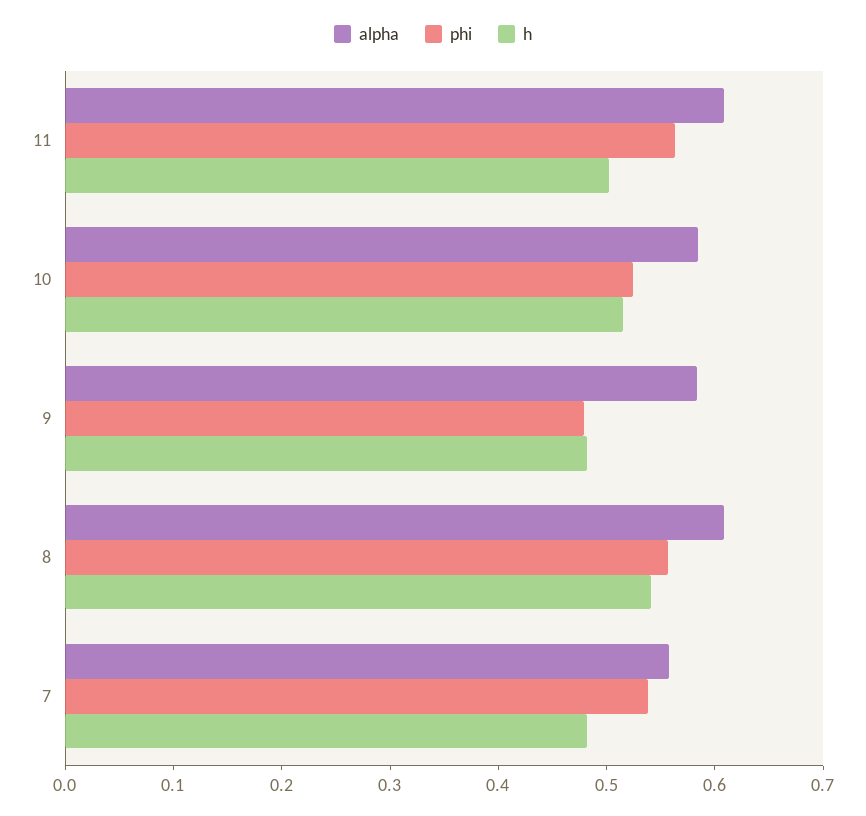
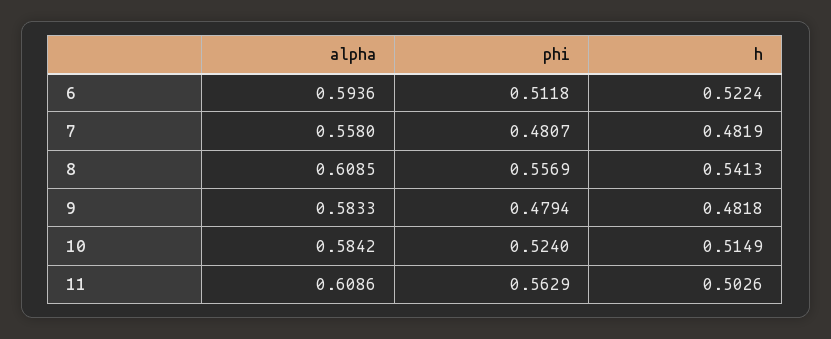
phi, 7: 0.54 -> 0.4807
alpha, 6: none -> 0.5936
phi, 6: none -> 0.5118
h, 6: none -> 0.5224

